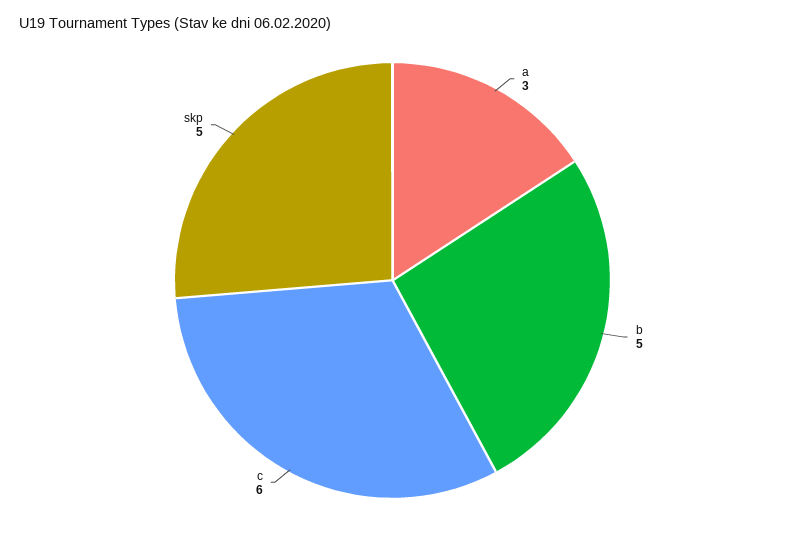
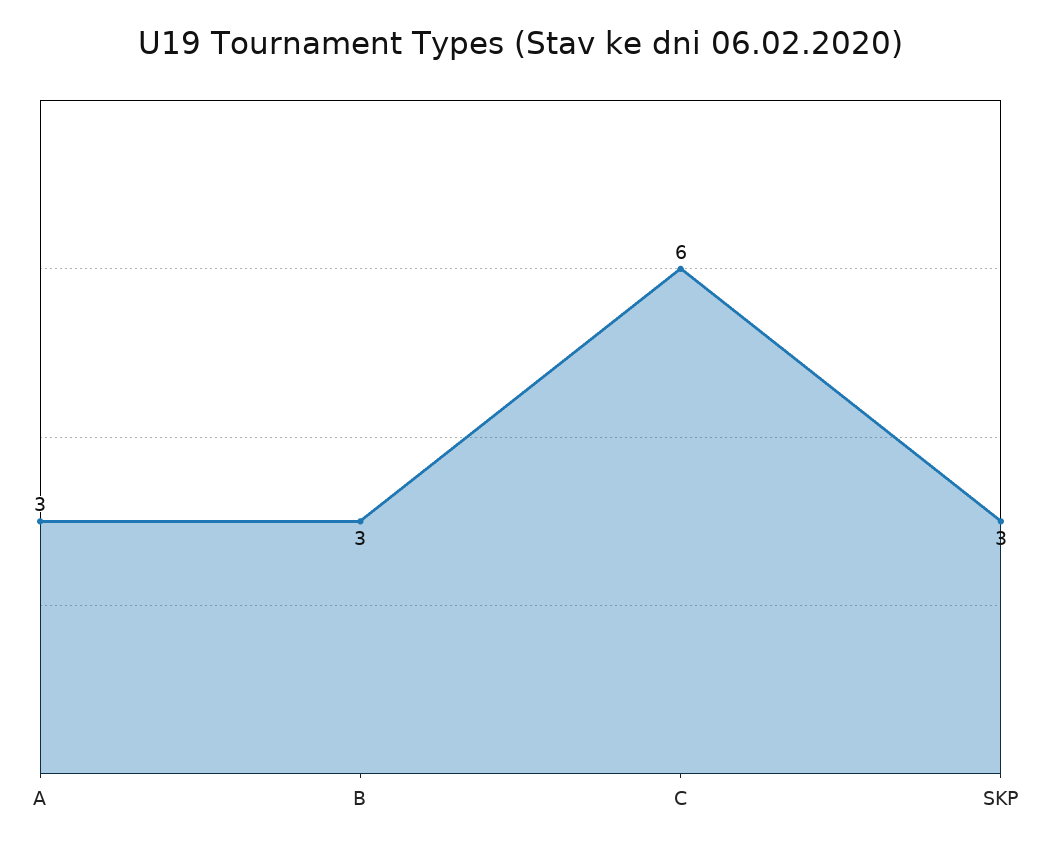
b: 5 -> 3
skp: 5 -> 3

